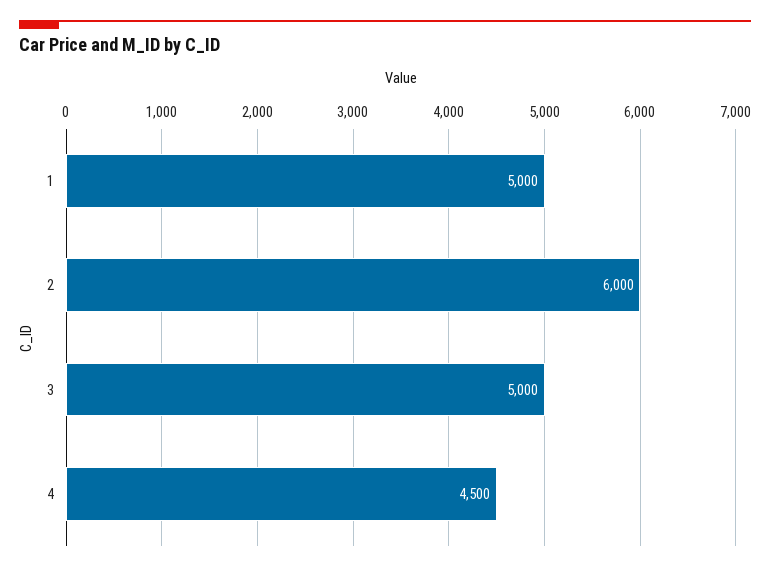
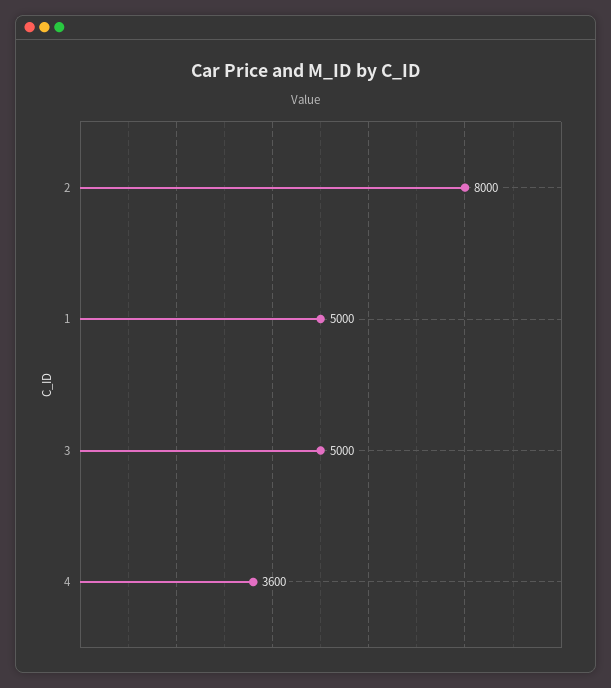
2: 6000 -> 8000
4: 4500 -> 3600

